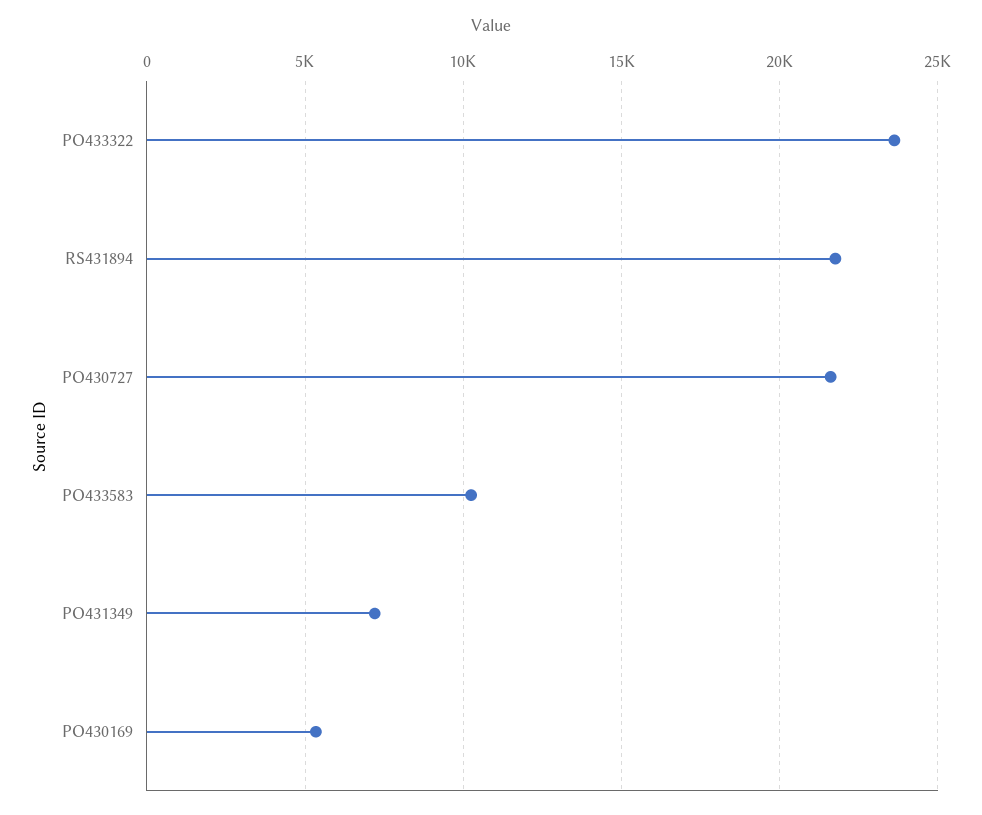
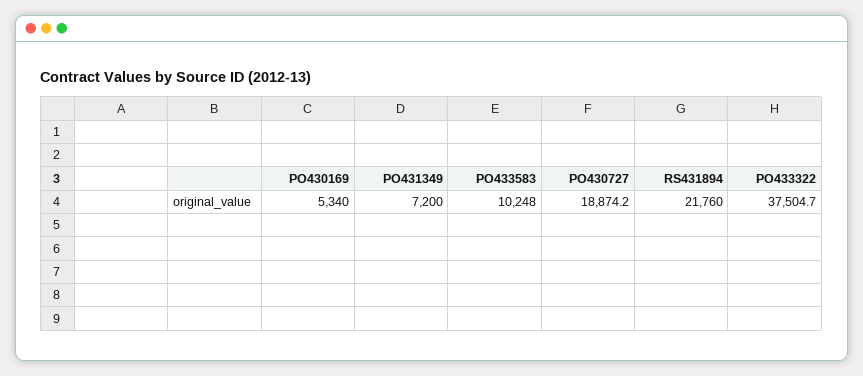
PO433322: 23500 -> 37504.7
PO430727: 21500 -> 18874.2

